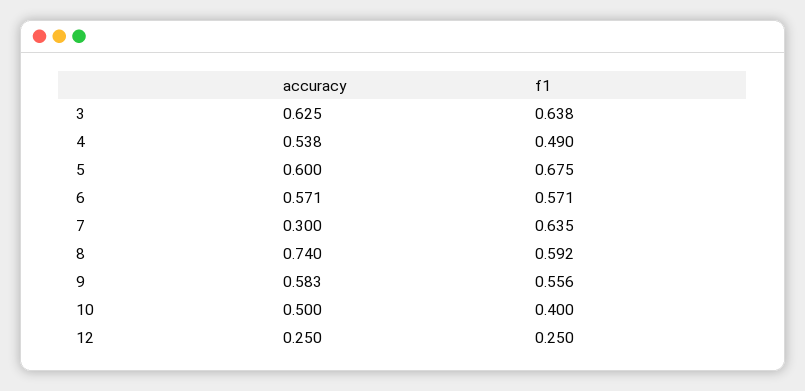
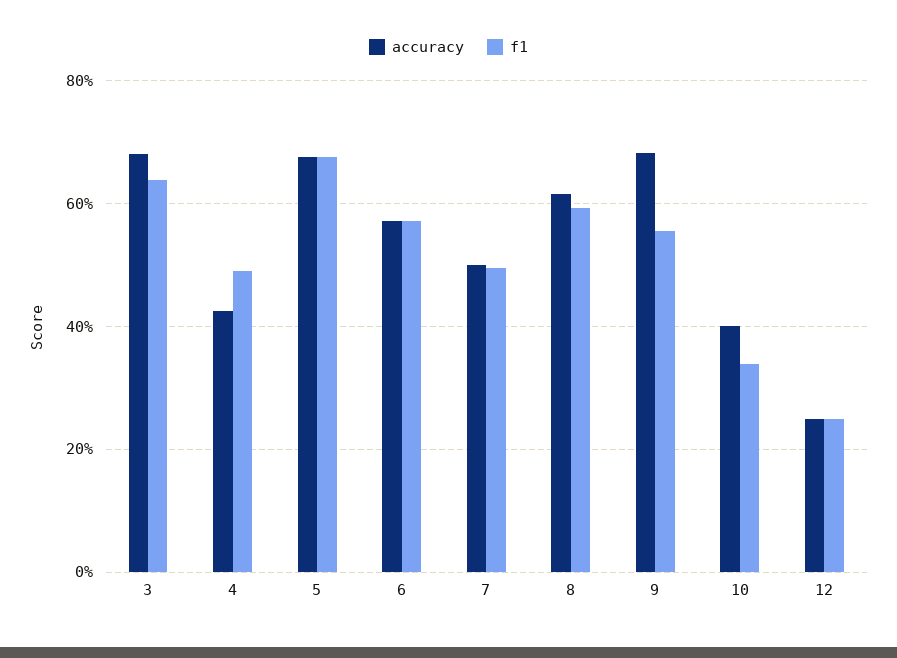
accuracy, 3: 0.625 -> 0.68
accuracy, 4: 0.538 -> 0.42
accuracy, 5: 0.6 -> 0.68
accuracy, 7: 0.3 -> 0.5
f1, 7: 0.635 -> 0.5
accuracy, 8: 0.74 -> 0.62
accuracy, 9: 0.583 -> 0.68
accuracy, 10: 0.5 -> 0.4
f1, 10: 0.4 -> 0.34

